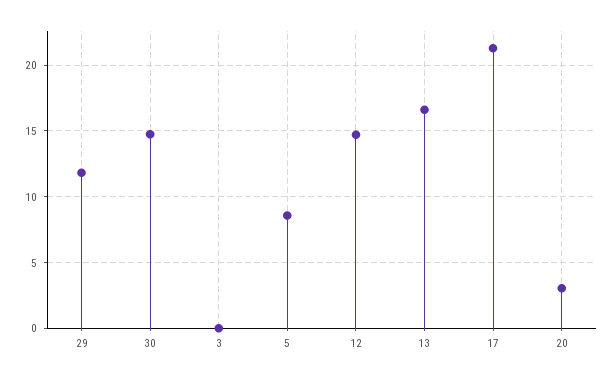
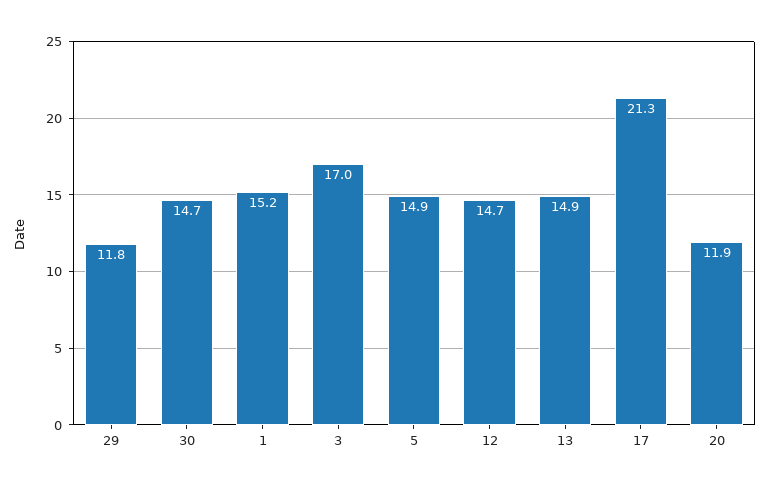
3: 0 -> 17
5: 8.5 -> 14.9
13: 16.5 -> 14.9
20: 3 -> 11.9
1: none -> 15.2

